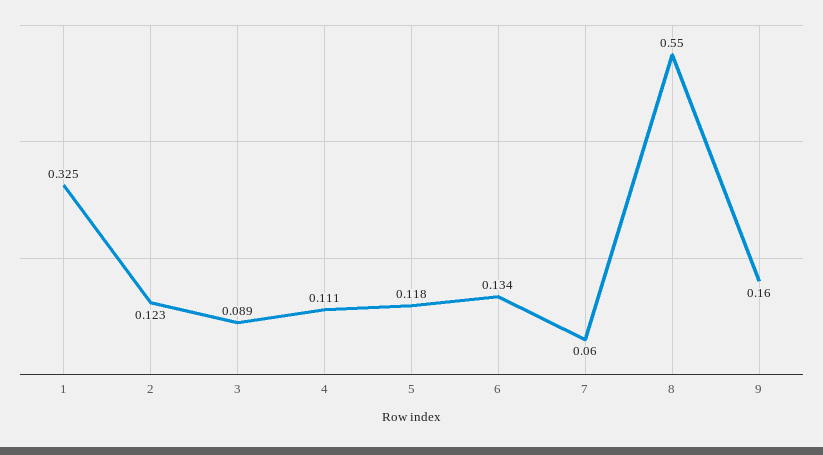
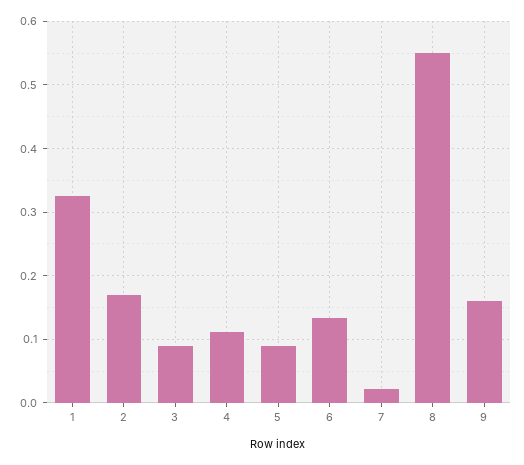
2: 0.123 -> 0.17
5: 0.118 -> 0.09
7: 0.06 -> 0.02

